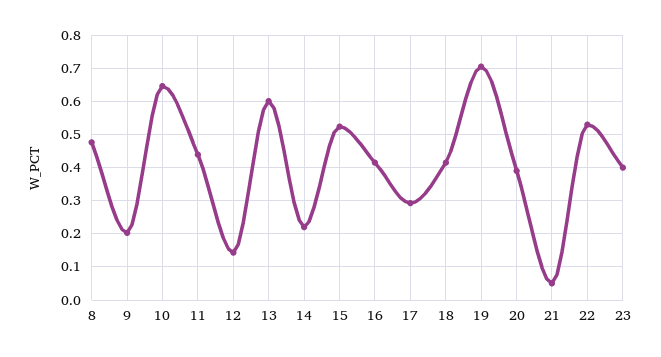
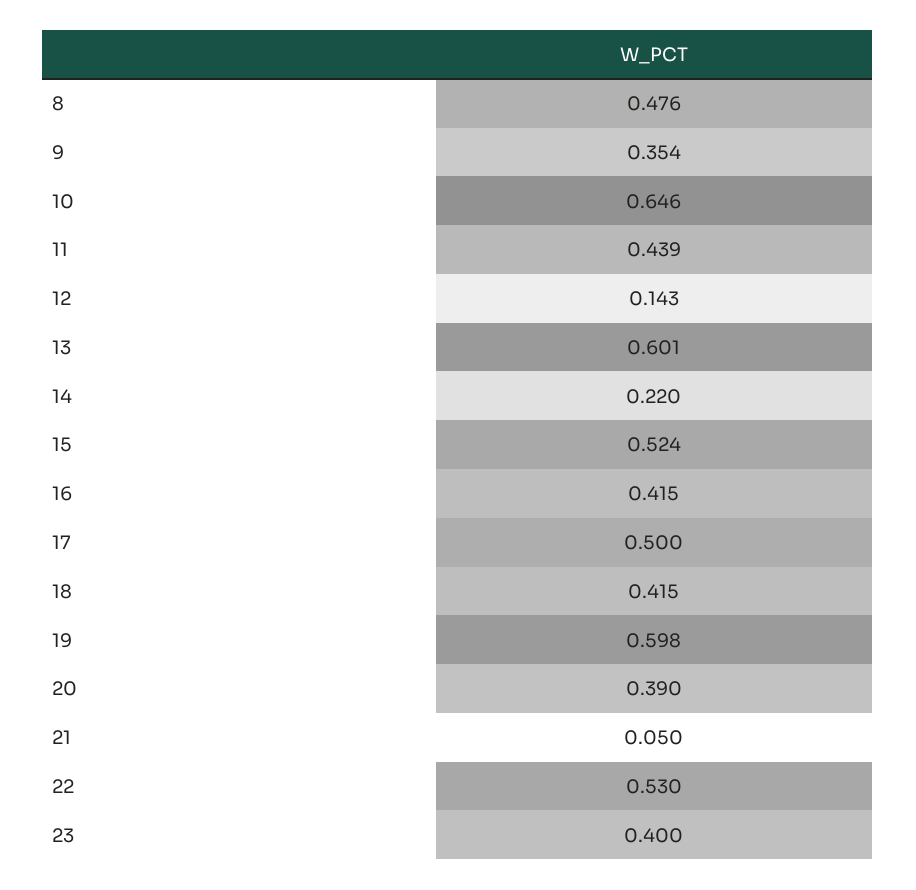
9: 0.2 -> 0.354
17: 0.3 -> 0.5
19: 0.7 -> 0.598

